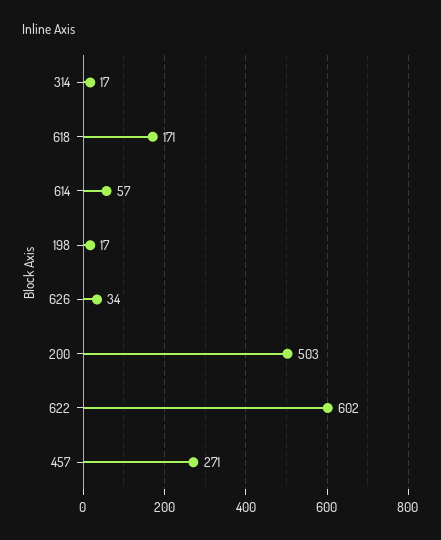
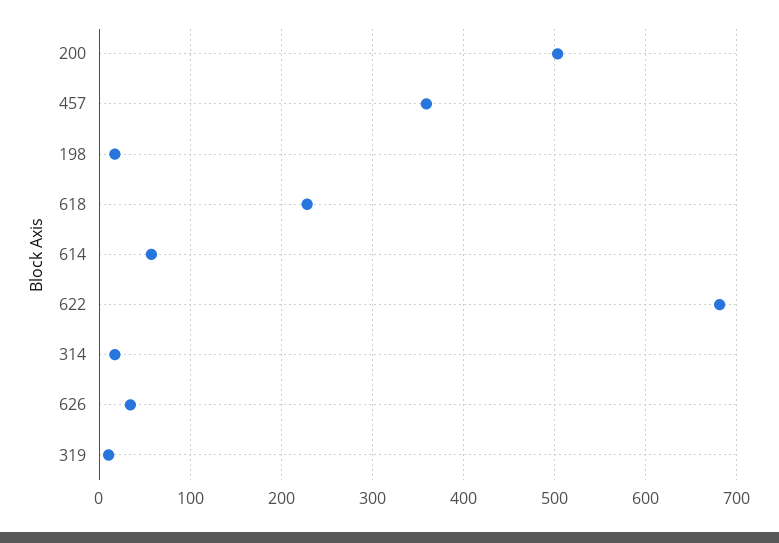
618: 171 -> 230
622: 602 -> 680
457: 271 -> 360
319: none -> 10

